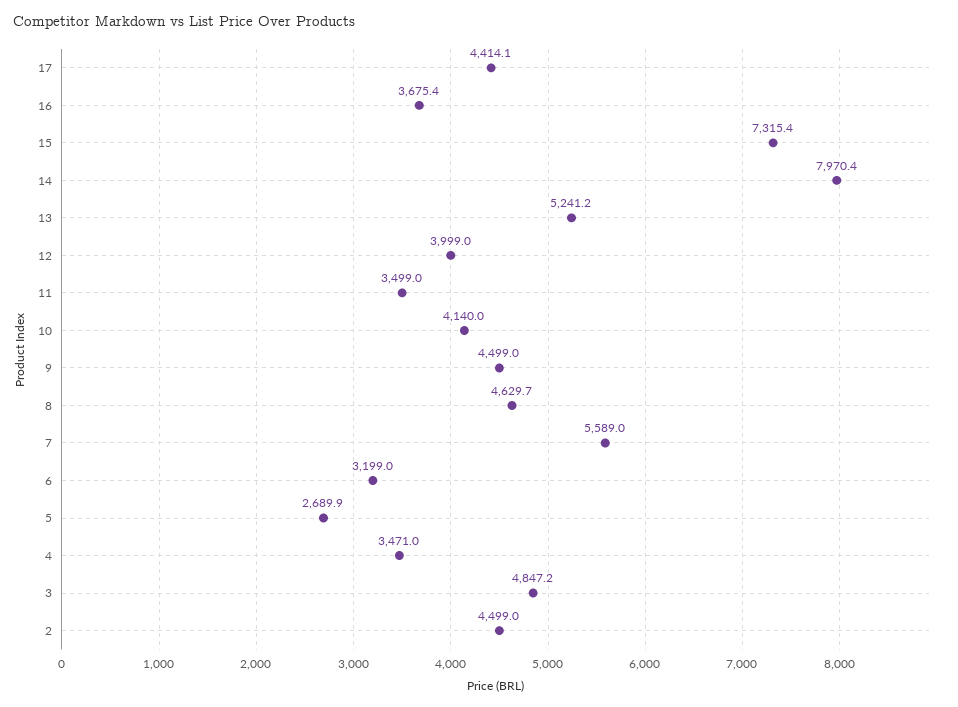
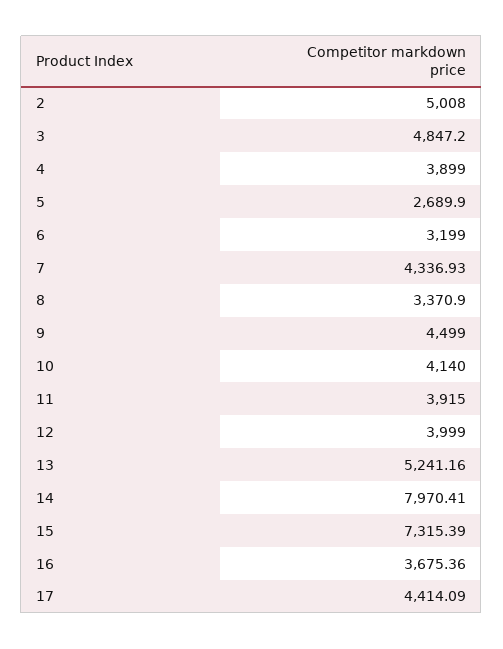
11: 3499 -> 3915
8: 4629.7 -> 3370.9
7: 5589 -> 4336.93
4: 3471 -> 3899
2: 4499 -> 5008

